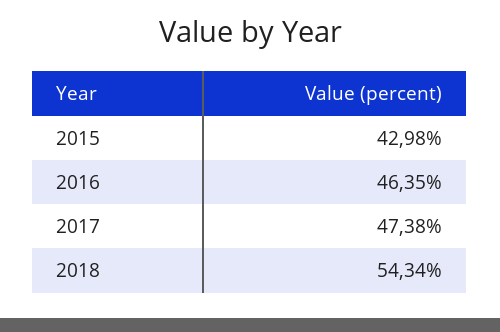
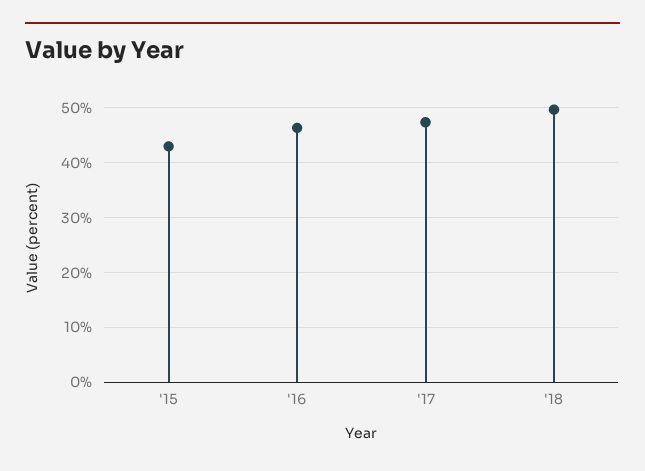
2018: 54.34 -> 50

